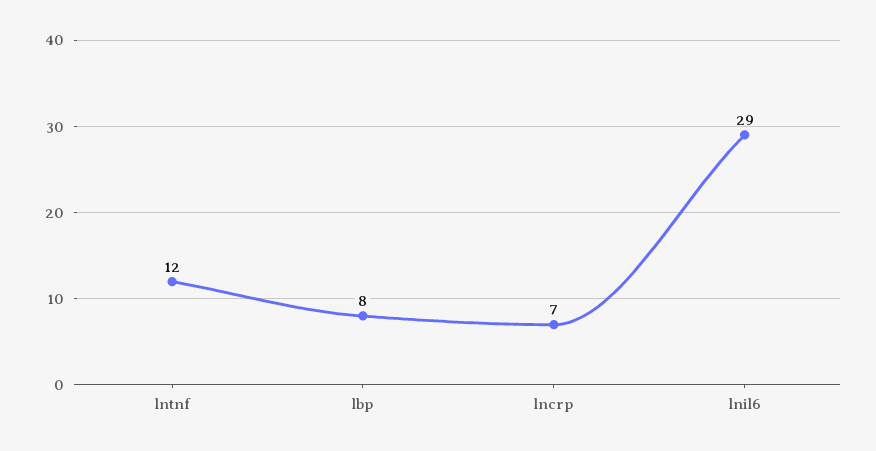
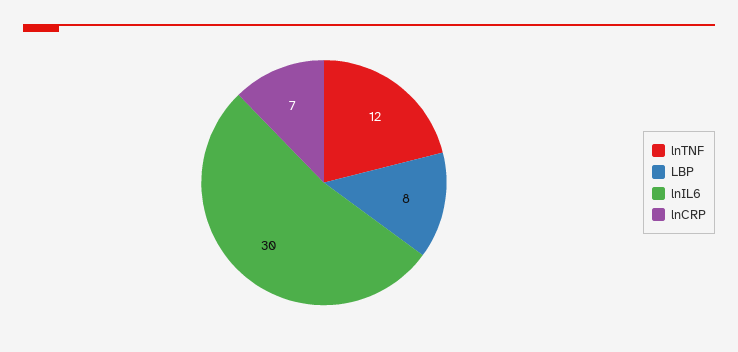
lnil6: 29 -> 30

